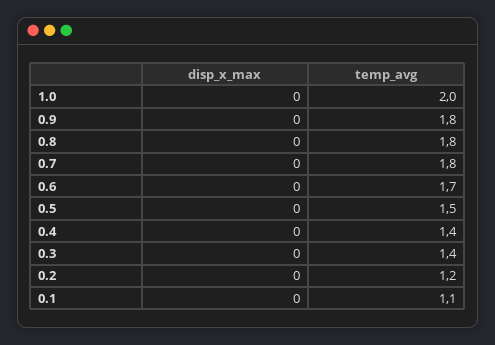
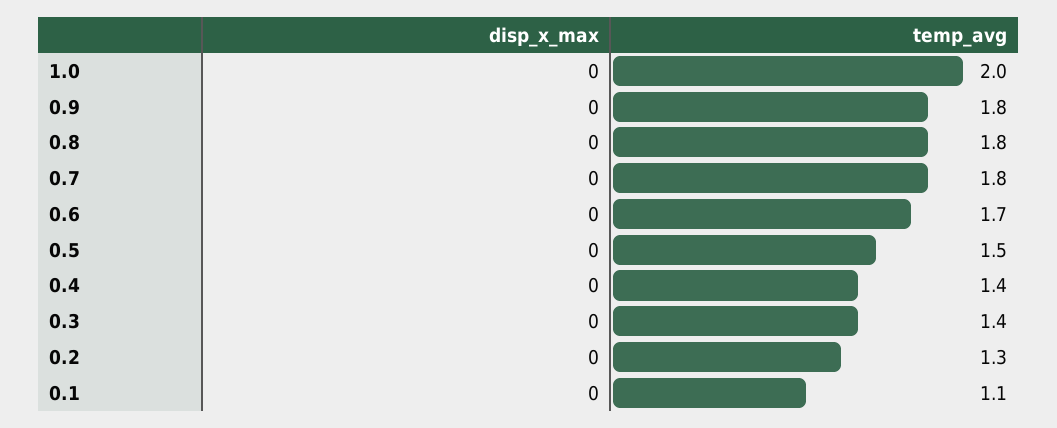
temp_avg, 0.2: 1.2 -> 1.3

